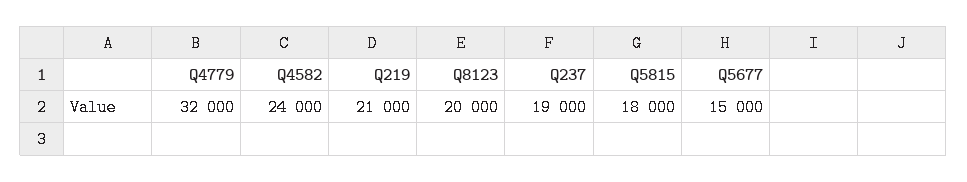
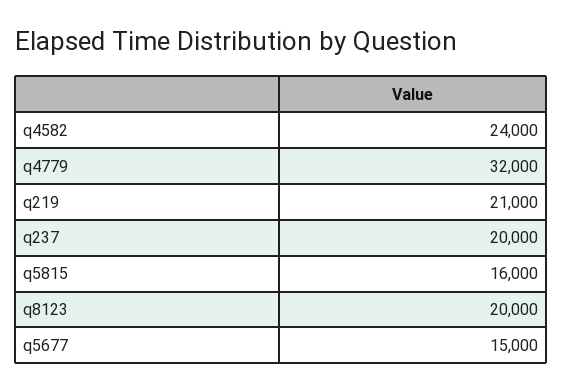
Q237: 19000 -> 20000
Q5815: 18000 -> 16000

